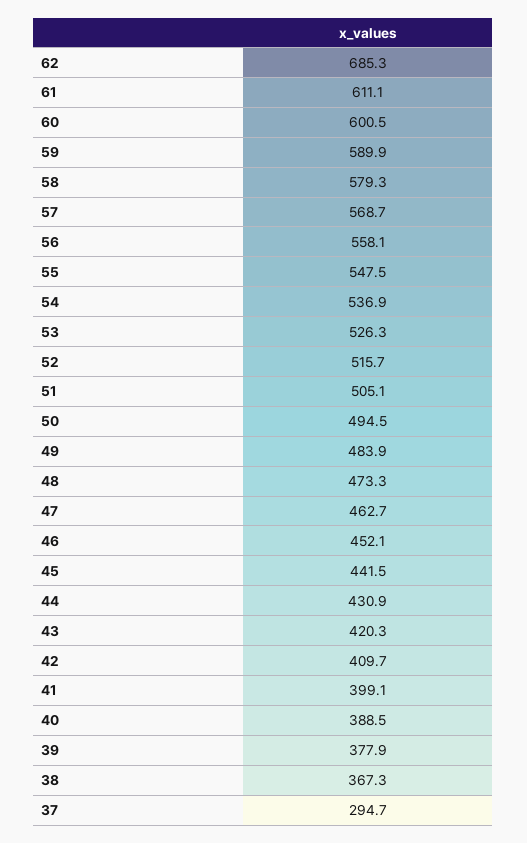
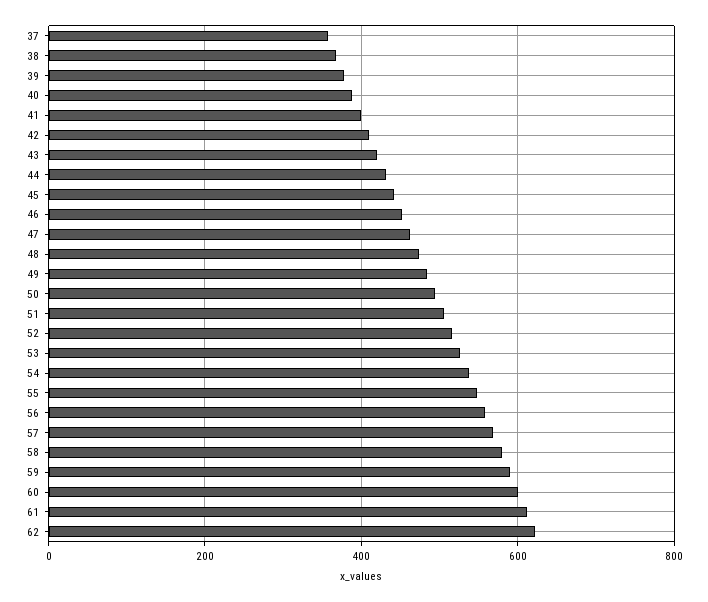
62: 685.3 -> 620
37: 294.7 -> 360

